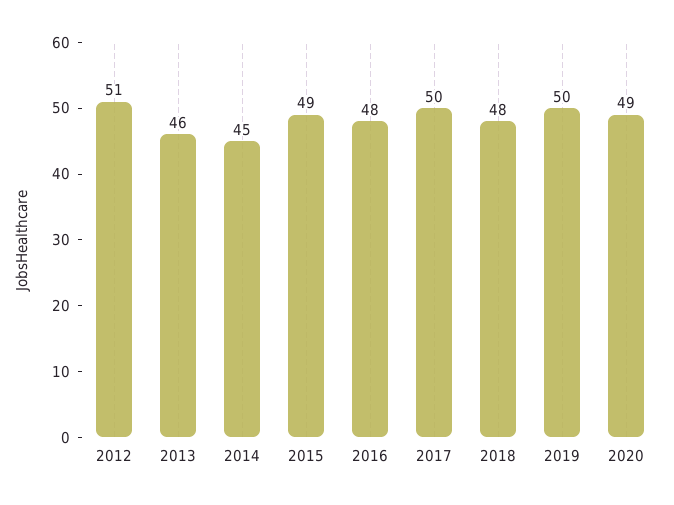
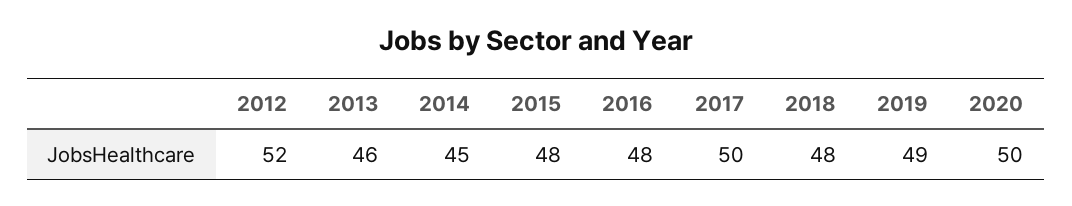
2012: 51 -> 52
2015: 49 -> 48
2019: 50 -> 49
2020: 49 -> 50

